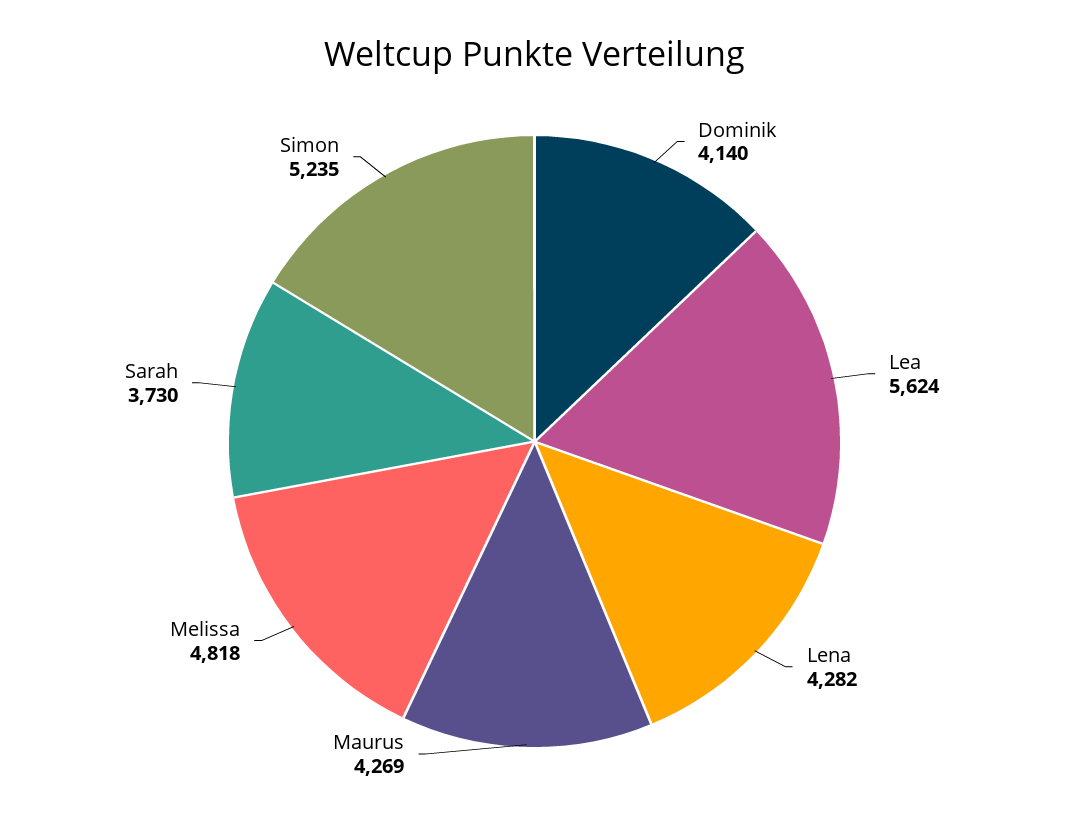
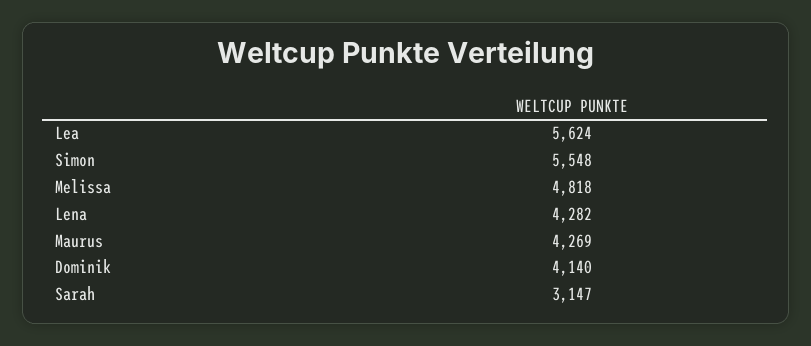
Sarah: 3730 -> 3147
Simon: 5235 -> 5548

